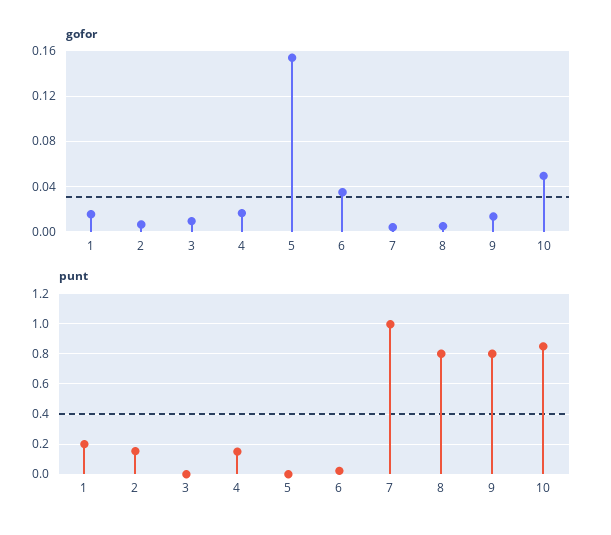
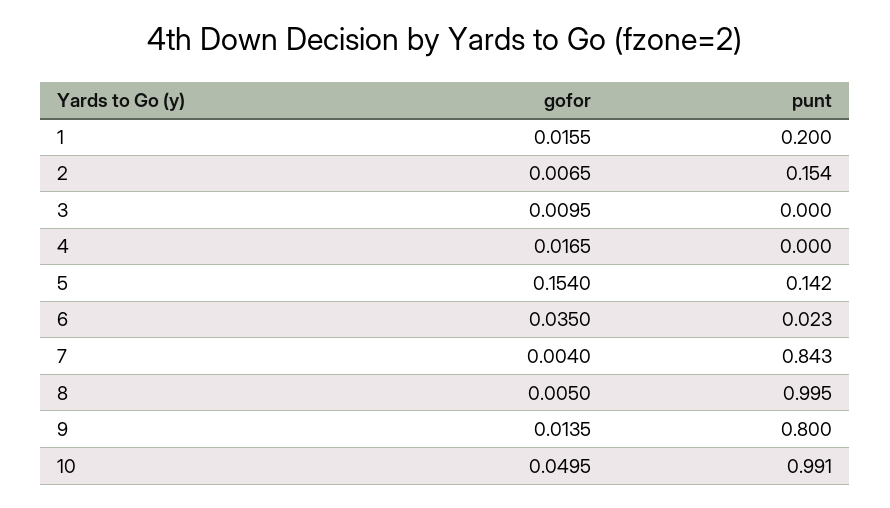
punt, 4: 0.15 -> 0
punt, 5: 0 -> 0.142
punt, 7: 1 -> 0.843
punt, 8: 0.8 -> 0.995
punt, 10: 0.85 -> 0.991

